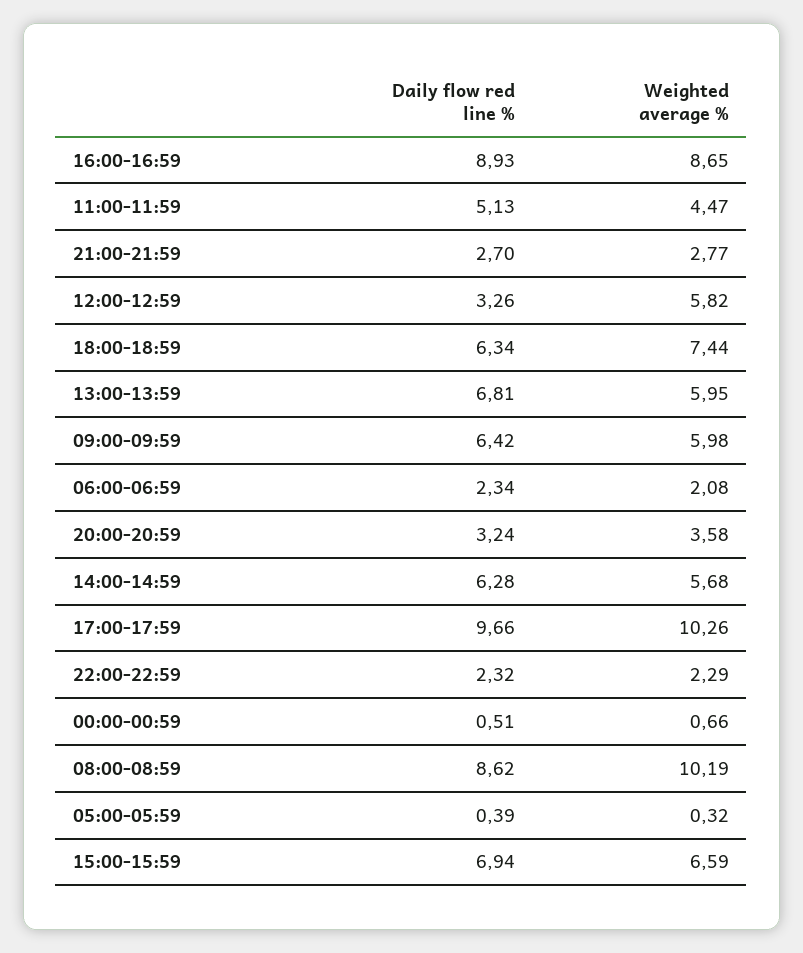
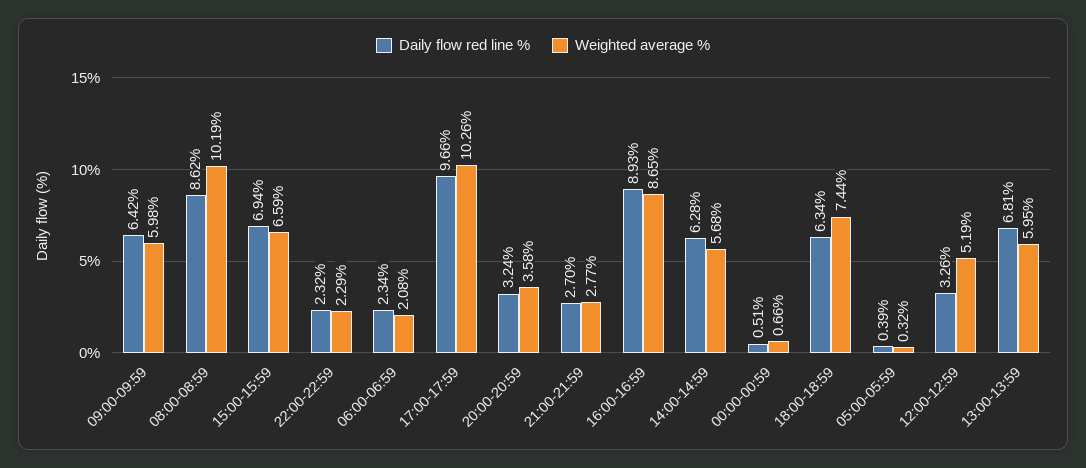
Daily flow red line %, 11:00-11:59: 5.13 -> none
Weighted average %, 11:00-11:59: 4.47 -> none
Weighted average %, 12:00-12:59: 5.82 -> 5.19

